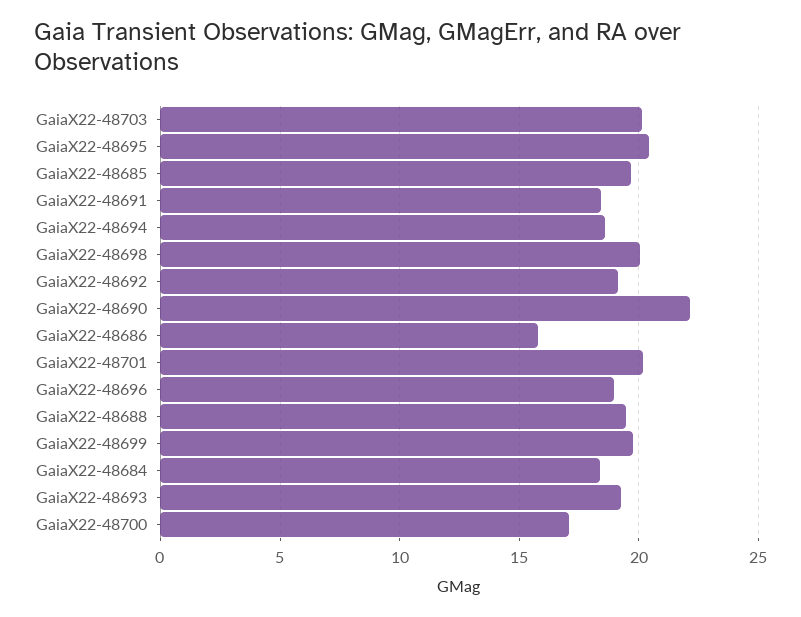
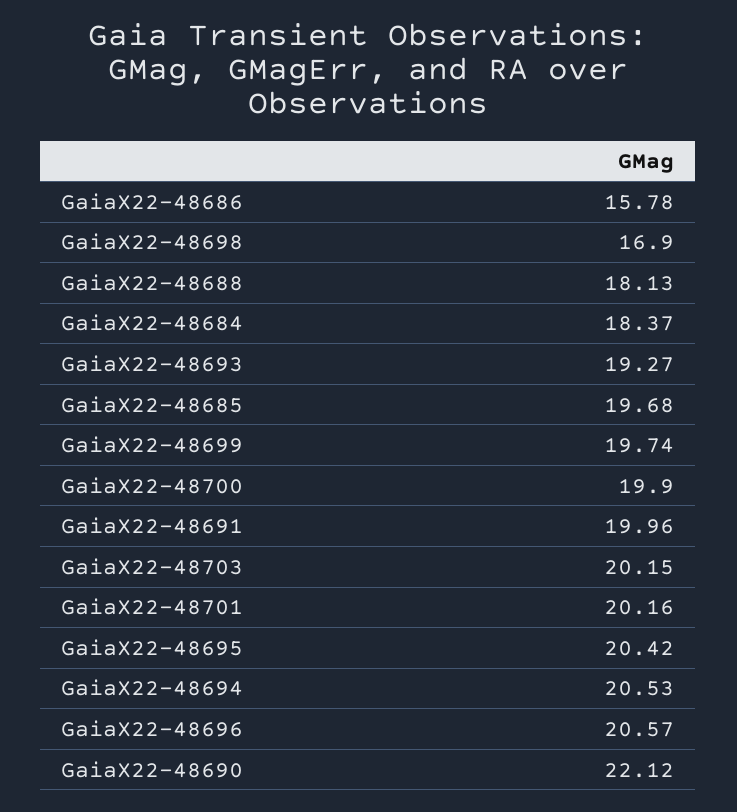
GaiaX22-48691: 18.5 -> 19.96
GaiaX22-48694: 18.5 -> 20.53
GaiaX22-48698: 20 -> 16.9
GaiaX22-48692: 19 -> none
GaiaX22-48696: 19 -> 20.57
GaiaX22-48688: 19.5 -> 18.13
GaiaX22-48700: 17 -> 19.9

